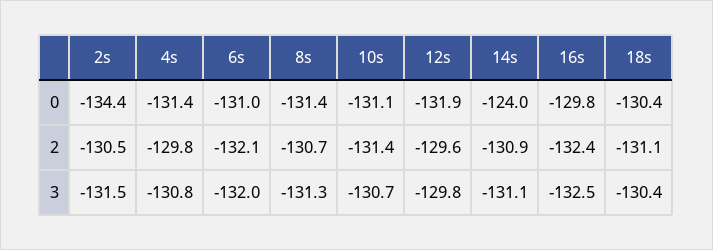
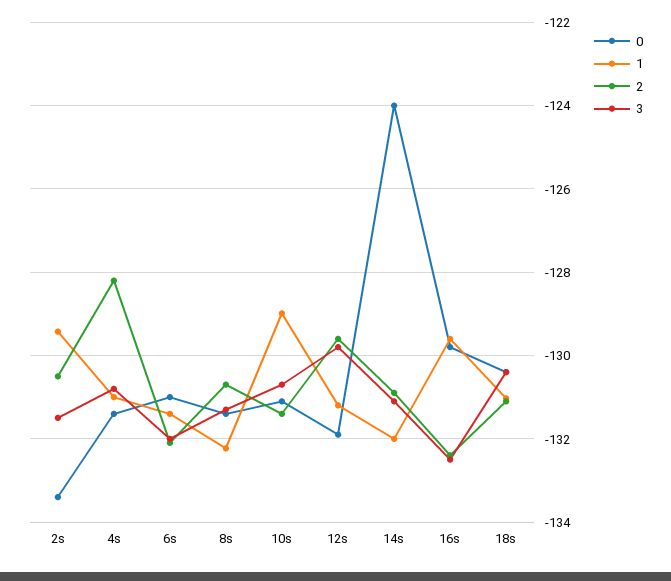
0, 2s: -134.4 -> -133.4
2, 4s: -129.8 -> -128.2
1, 2s: none -> -129.4
1, 4s: none -> -131
1, 6s: none -> -131.4
1, 8s: none -> -132.2
1, 10s: none -> -129
1, 12s: none -> -131.2
1, 14s: none -> -132
1, 16s: none -> -129.6
1, 18s: none -> -131

